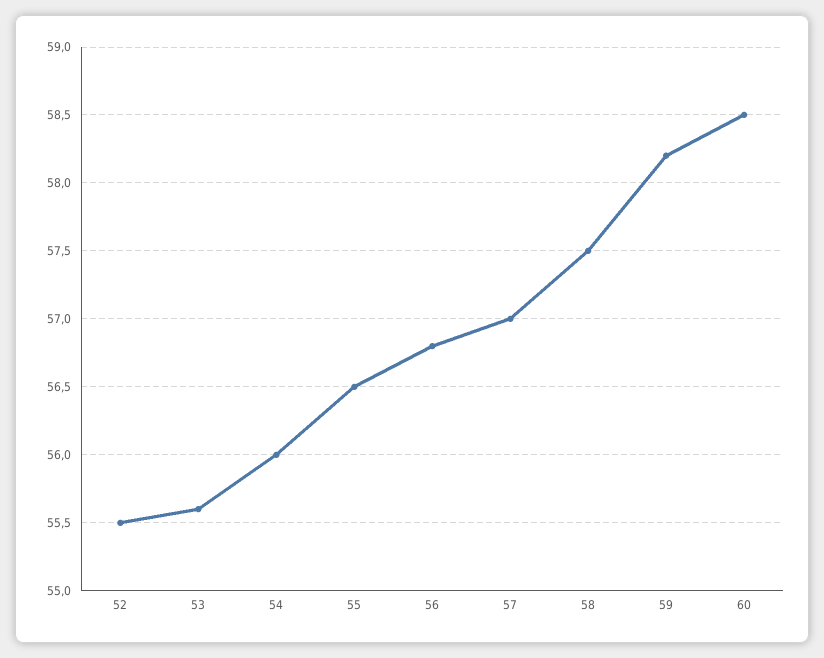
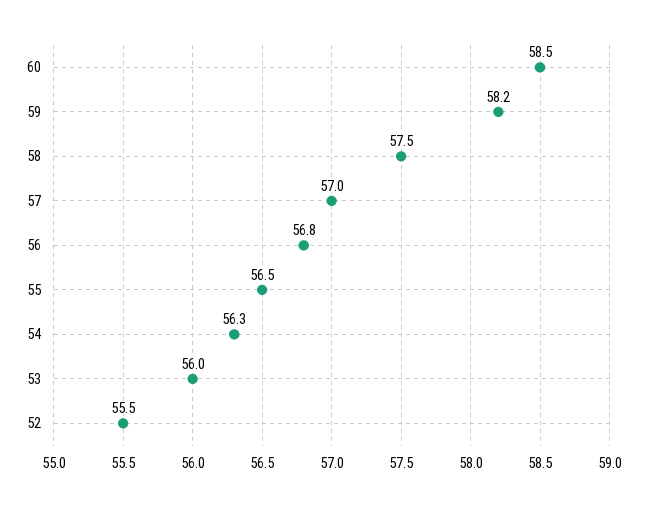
53: 55.6 -> 56
54: 56 -> 56.3

